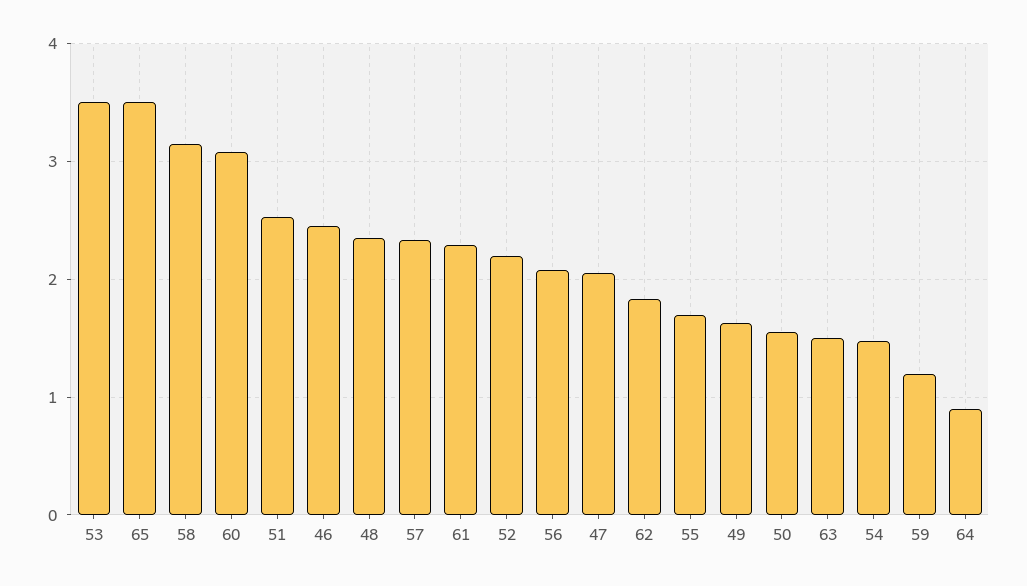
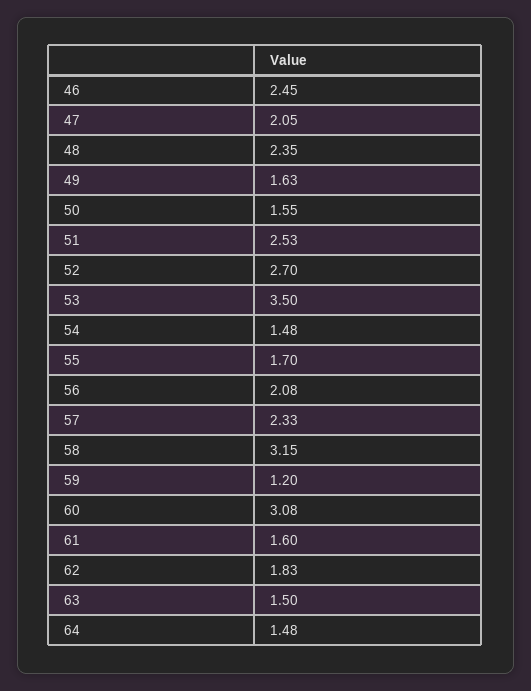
65: 3.5 -> none
61: 2.3 -> 1.6
52: 2.2 -> 2.7
64: 0.9 -> 1.48

